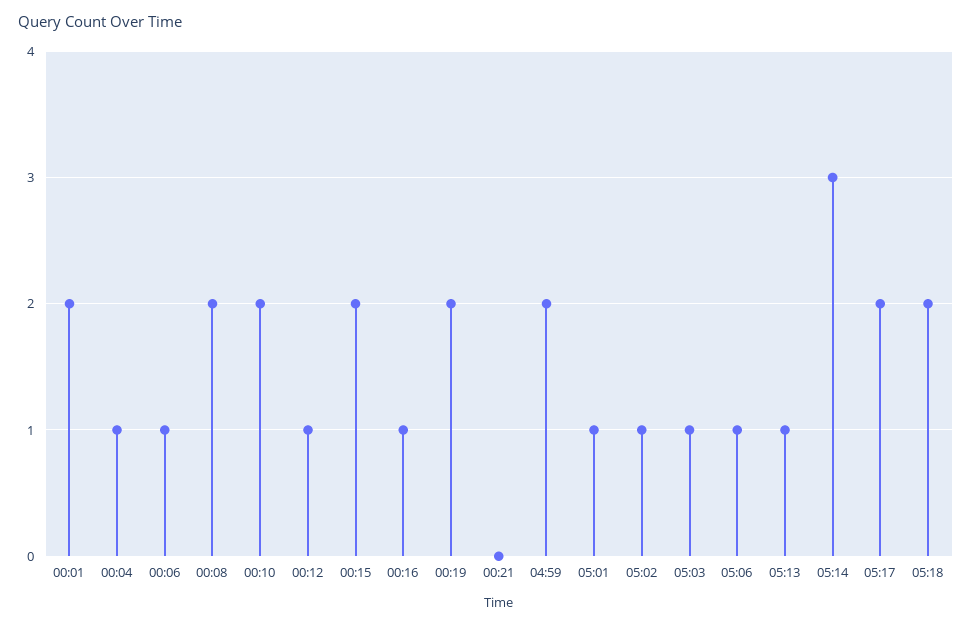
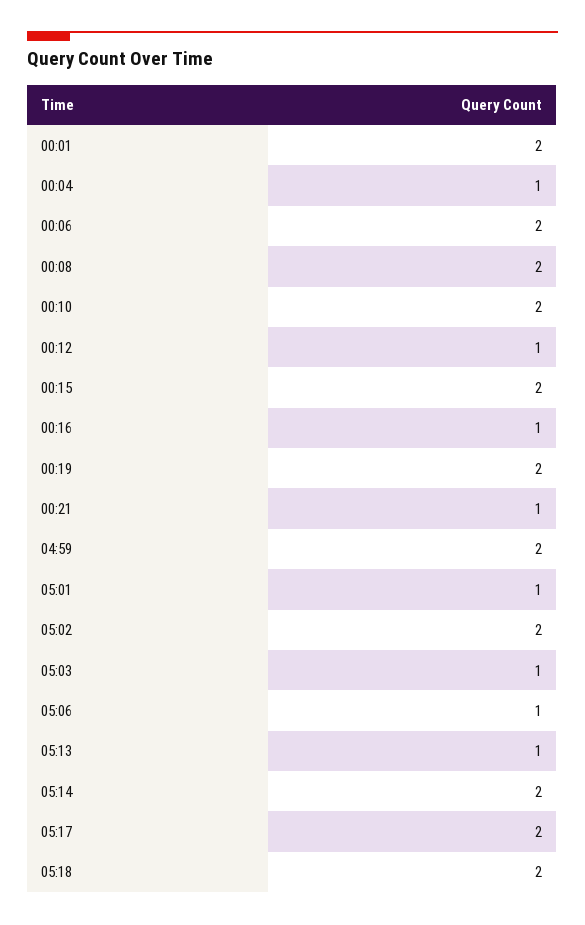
00:06: 1 -> 2
00:21: 0 -> 1
05:02: 1 -> 2
05:14: 3 -> 2

